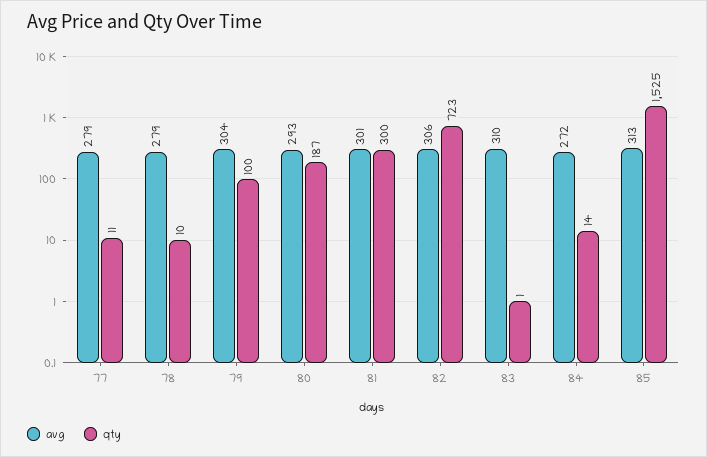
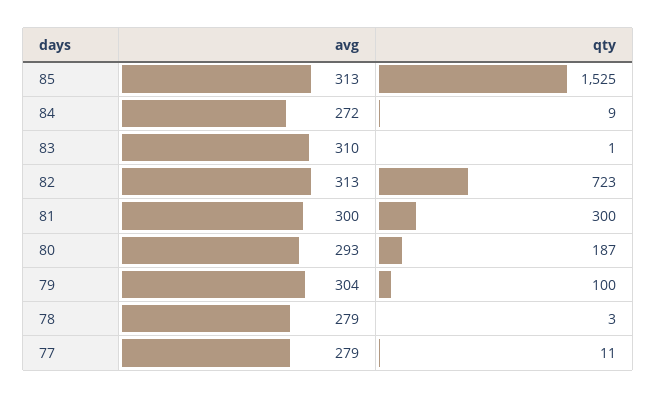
qty, 78: 10 -> 3
avg, 81: 301 -> 300
avg, 82: 306 -> 313
qty, 84: 14 -> 9

